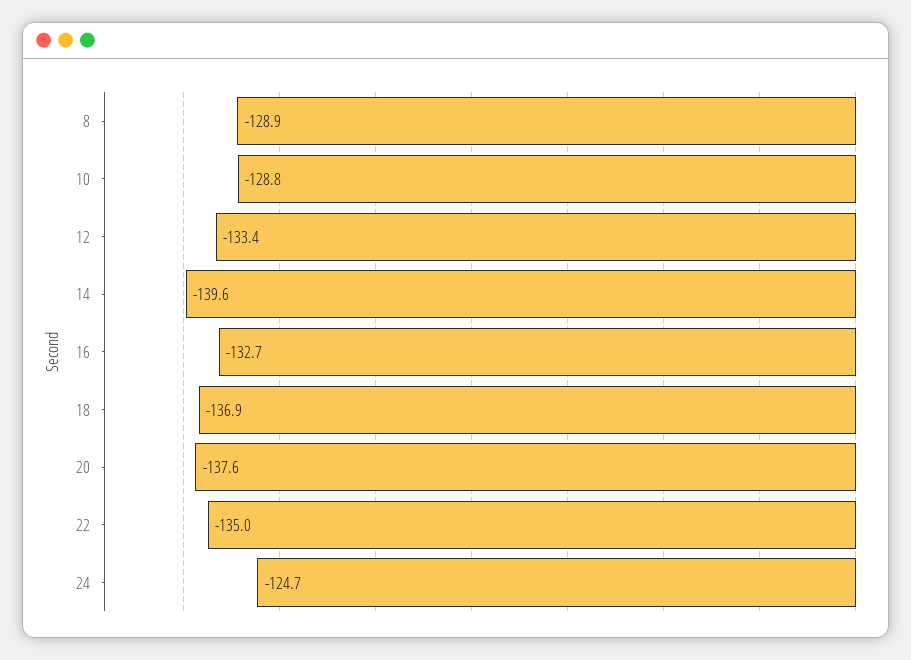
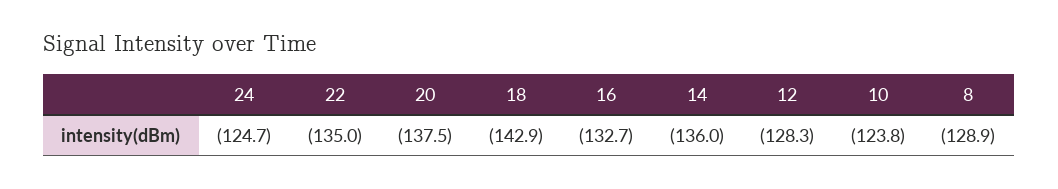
10: -128.8 -> -123.8
12: -133.4 -> -128.3
14: -139.6 -> -136
18: -136.9 -> -142.9
20: -137.6 -> -137.5

